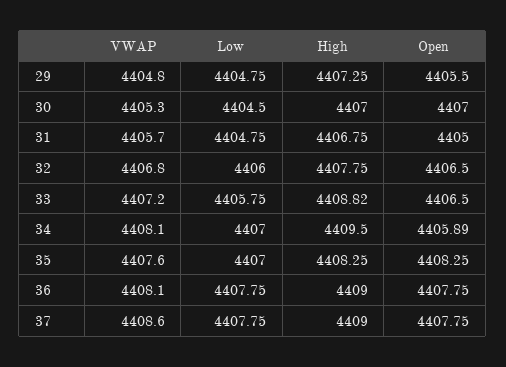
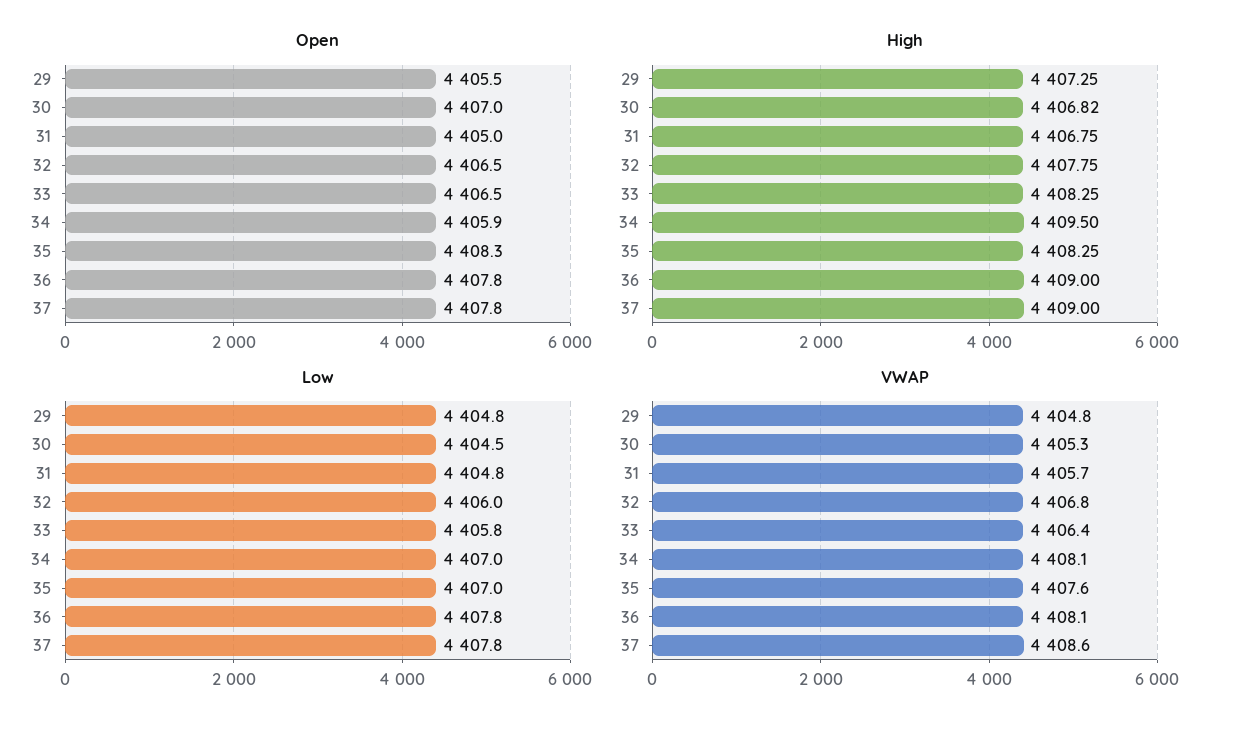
High, 30: 4407 -> 4406.82
VWAP, 33: 4407.2 -> 4406.4
High, 33: 4408.82 -> 4408.25

